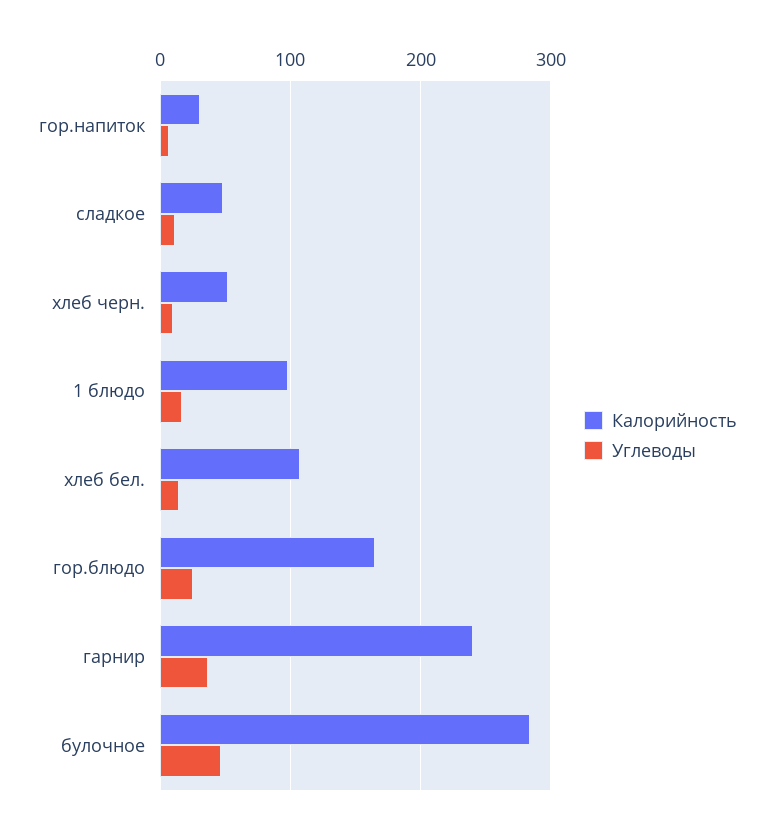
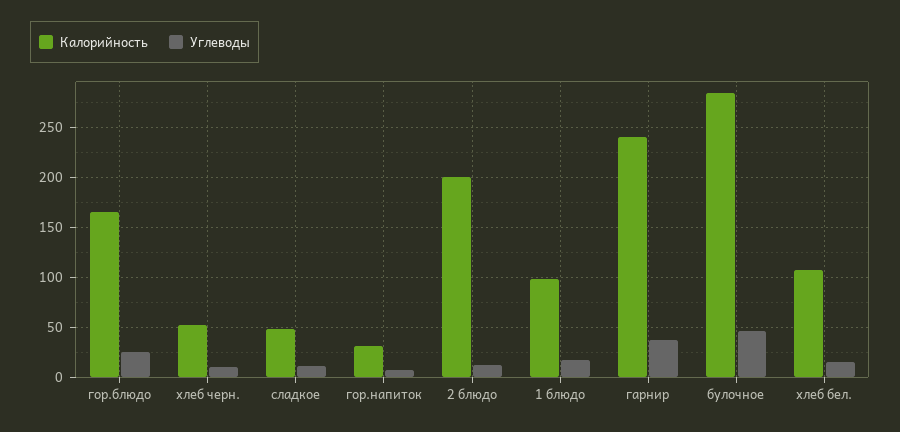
Калорийность, 2 блюдо: none -> 200
Углеводы, 2 блюдо: none -> 10

